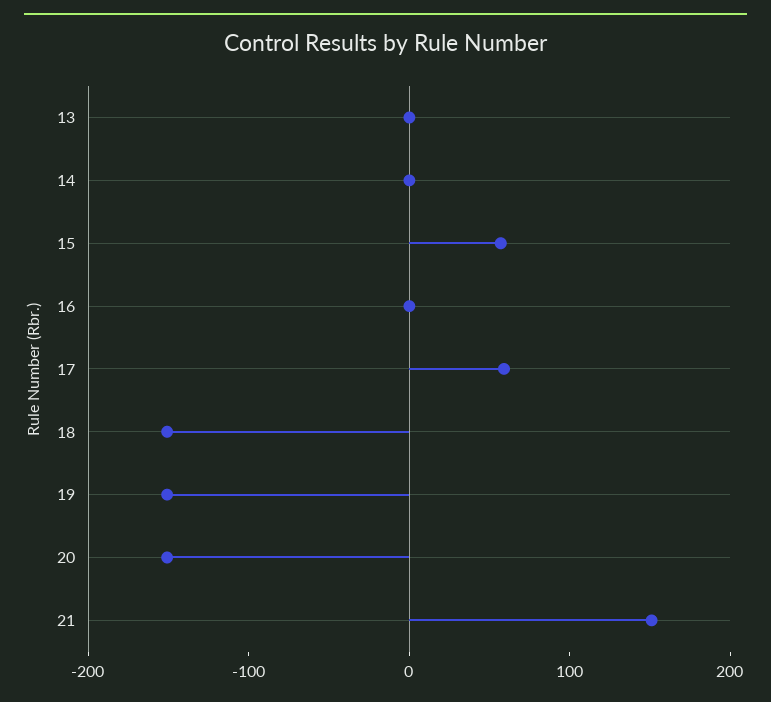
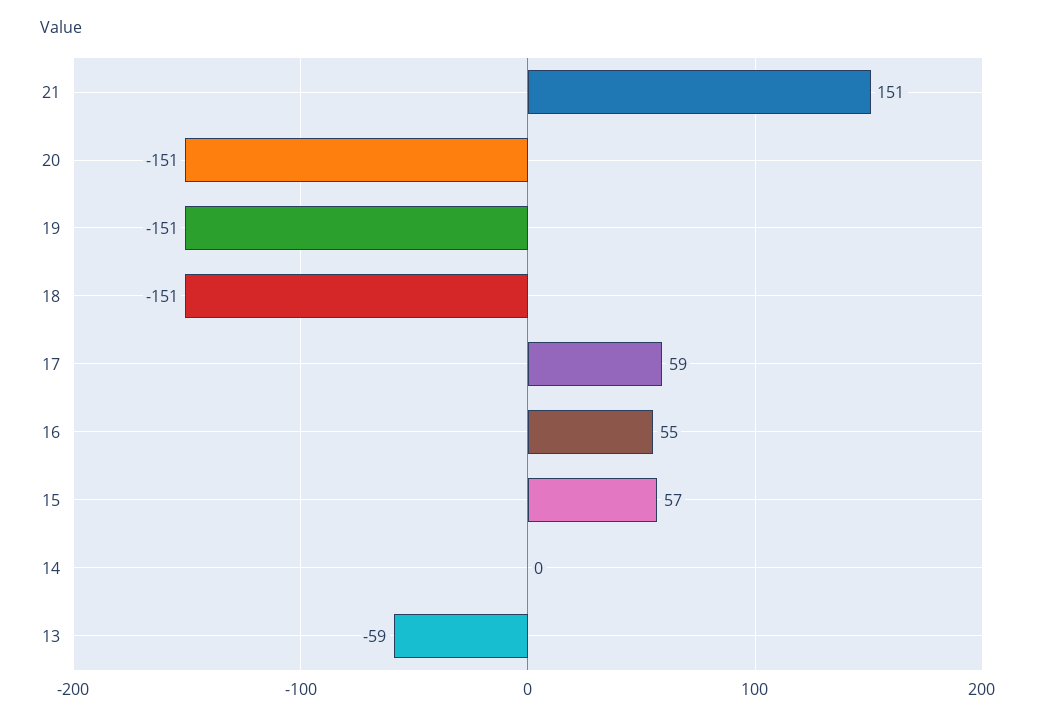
13: 0 -> -59
16: 0 -> 55

